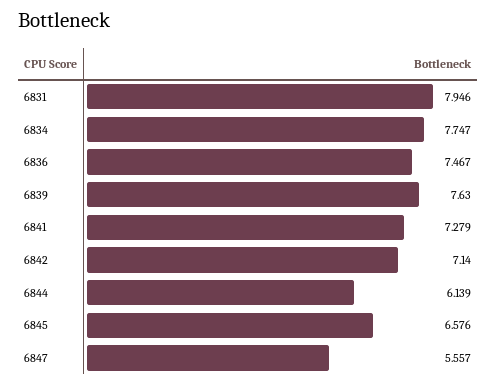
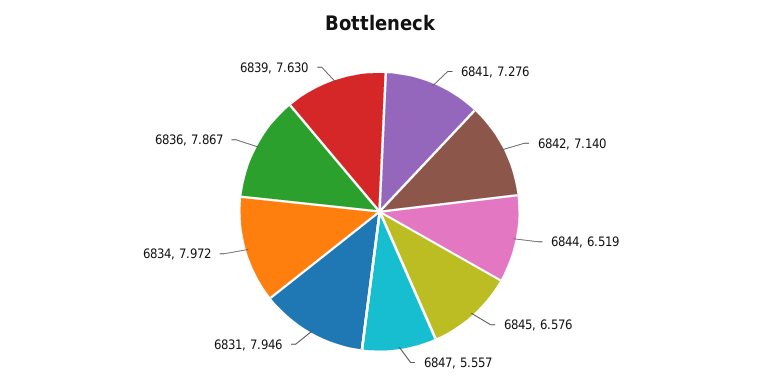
6834: 7.747 -> 7.972
6836: 7.467 -> 7.867
6841: 7.279 -> 7.276
6844: 6.139 -> 6.519

